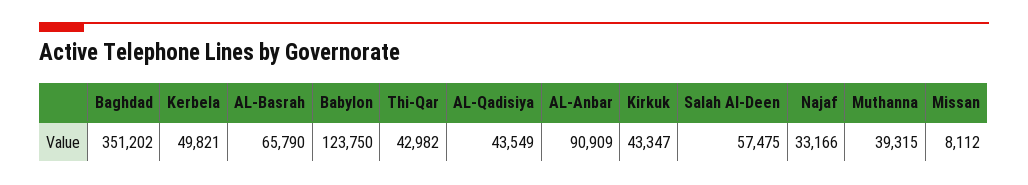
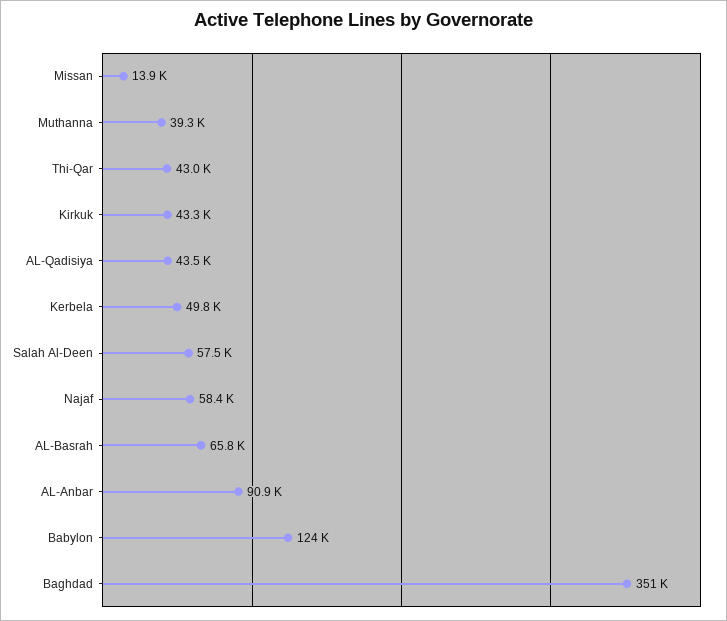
Najaf: 33166 -> 58400
Missan: 8112 -> 13900

